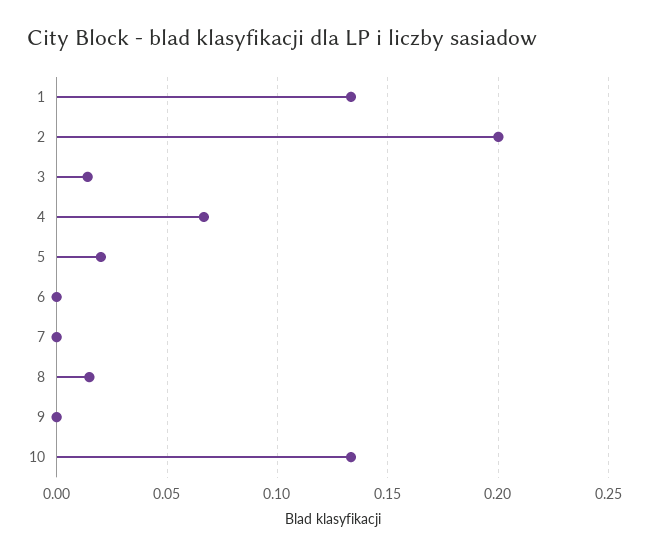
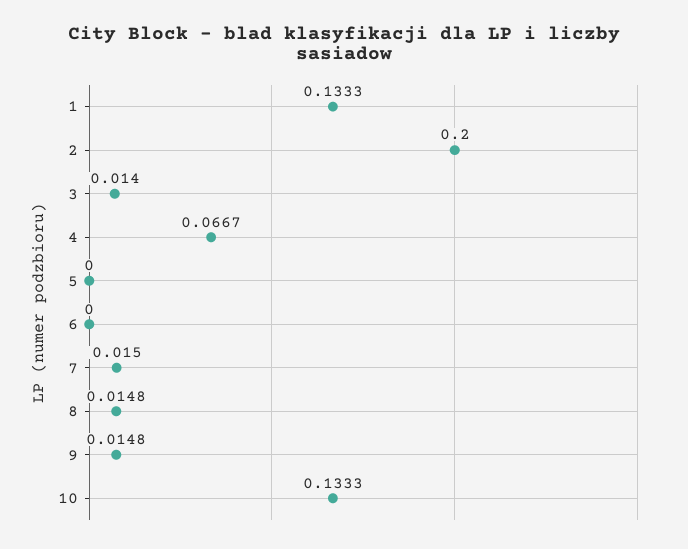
5: 0.02 -> 0
7: 0 -> 0.015
9: 0 -> 0.0148

